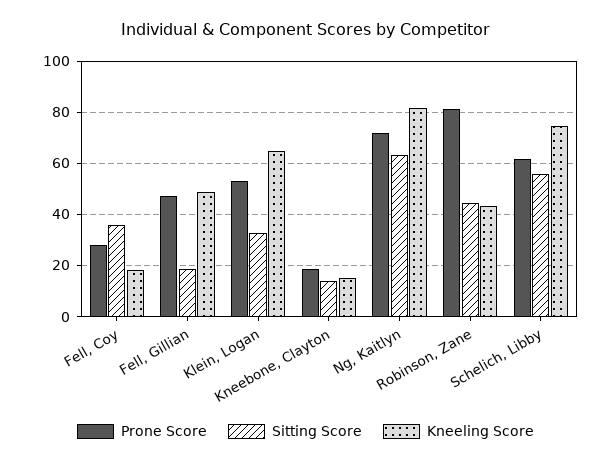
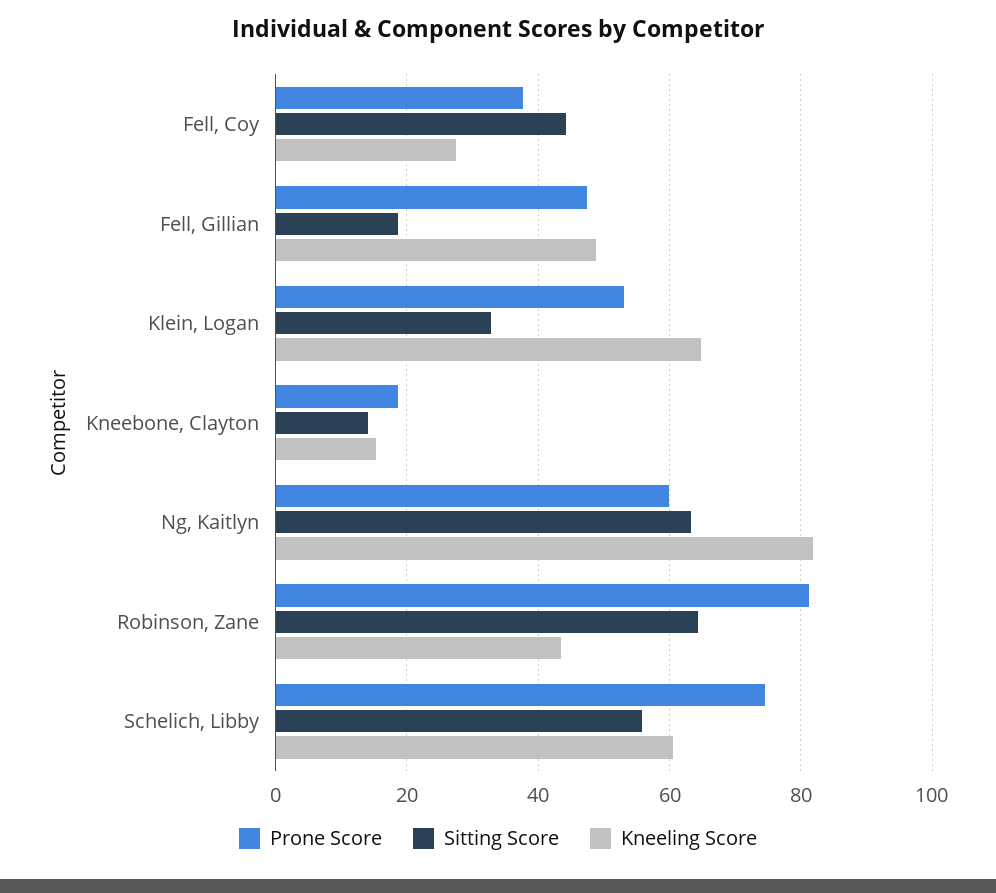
Prone Score, Fell, Coy: 27.5 -> 38
Sitting Score, Fell, Coy: 35 -> 44
Kneeling Score, Fell, Coy: 17.5 -> 28
Prone Score, Ng, Kaitlyn: 72.5 -> 60
Sitting Score, Robinson, Zane: 45 -> 64
Prone Score, Schelich, Libby: 62.5 -> 74
Kneeling Score, Schelich, Libby: 75 -> 60

